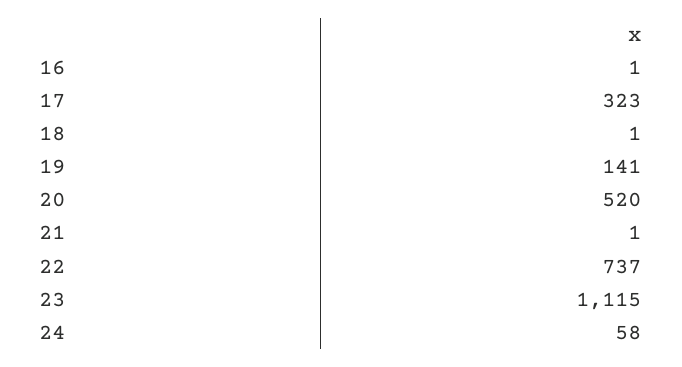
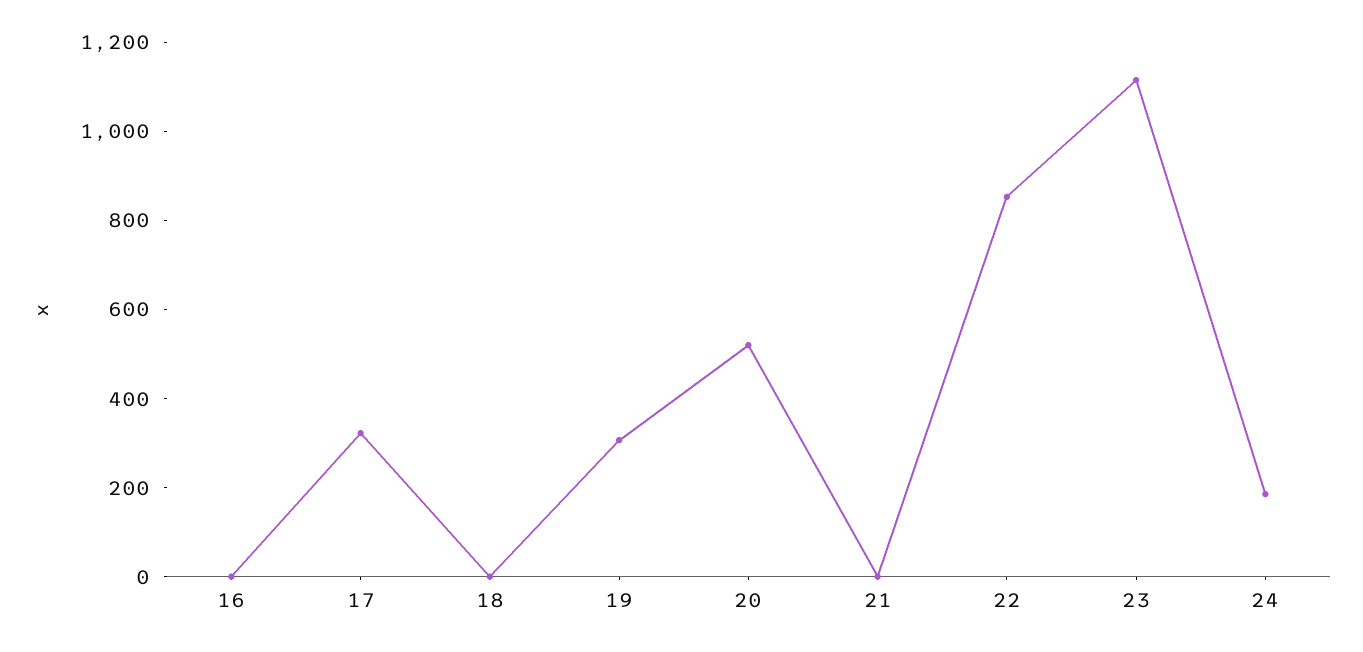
19: 141 -> 300
22: 737 -> 850
24: 58 -> 200

